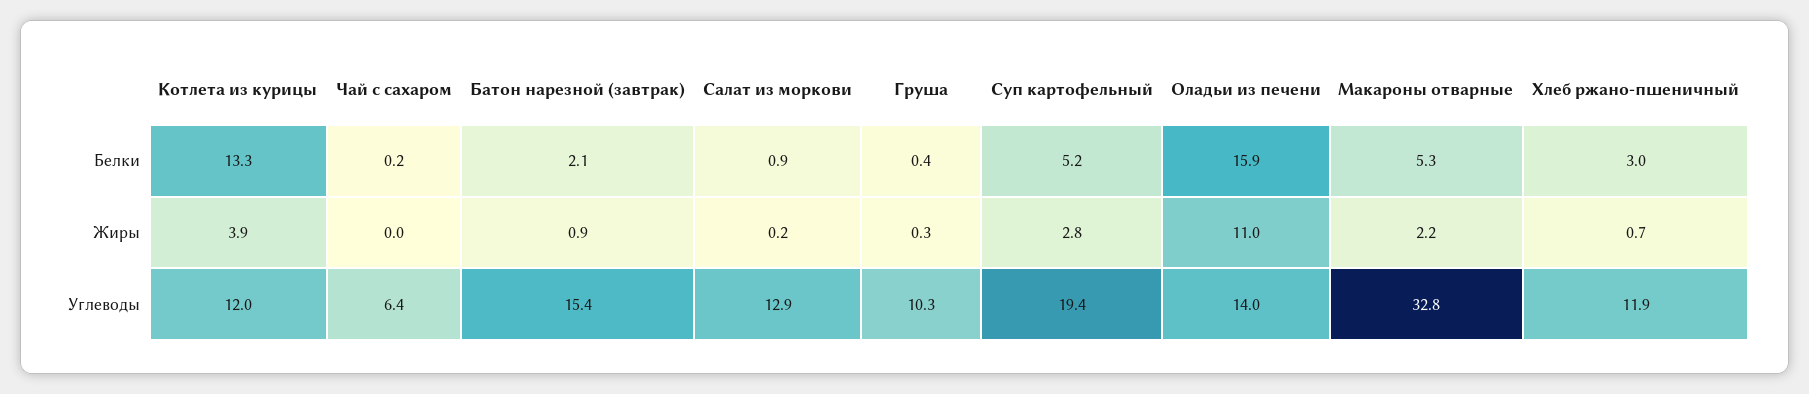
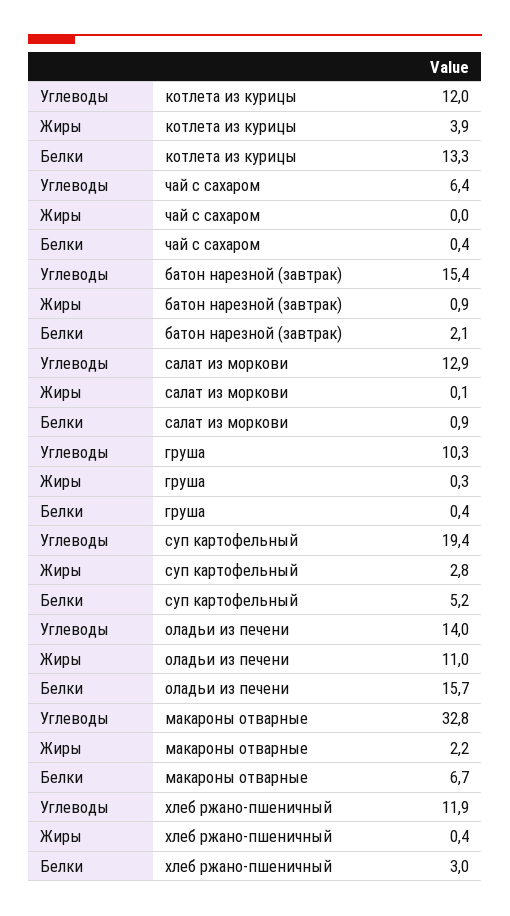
Чай с сахаром, Белки: 0.2 -> 0.4
Оладьи из печени, Белки: 15.9 -> 15.7
Макароны отварные, Белки: 5.3 -> 6.7
Салат из моркови, Жиры: 0.2 -> 0.1
Хлеб ржано-пшеничный, Жиры: 0.7 -> 0.4

